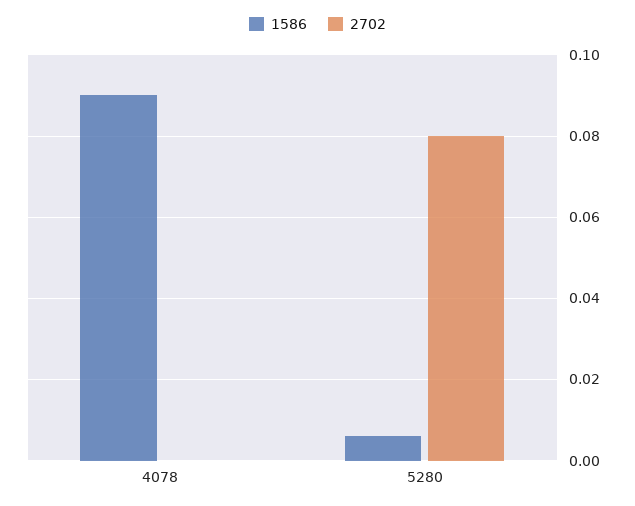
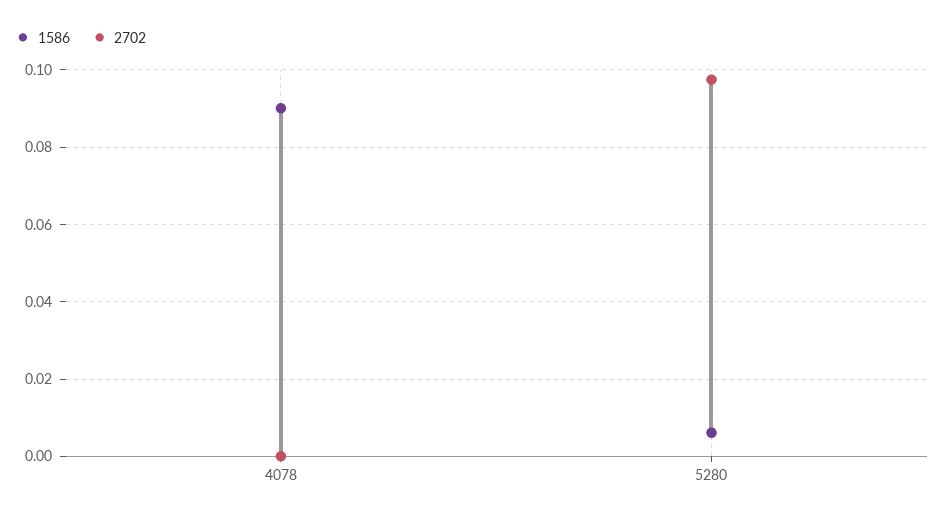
2702, 5280: 0.08 -> 0.098

